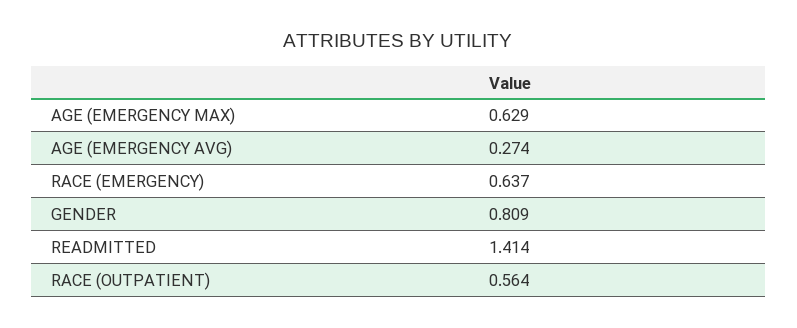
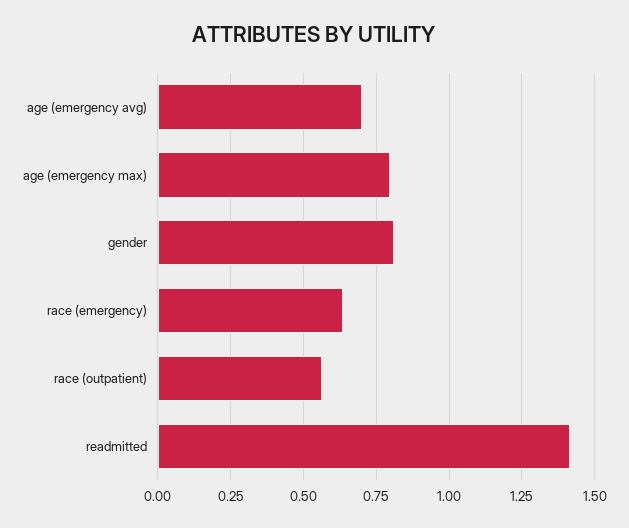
AGE (EMERGENCY MAX): 0.629 -> 0.8
AGE (EMERGENCY AVG): 0.274 -> 0.7

